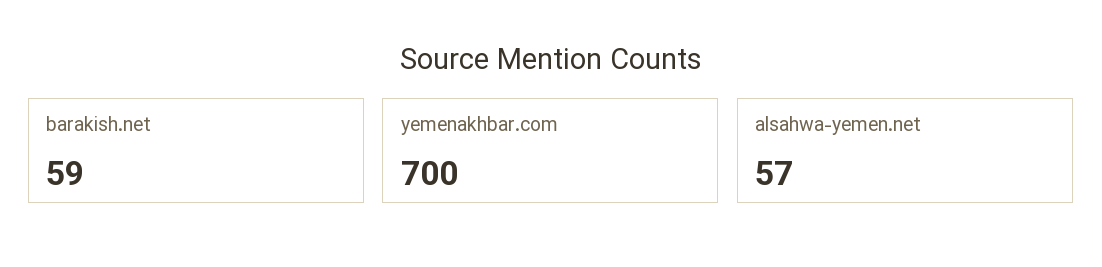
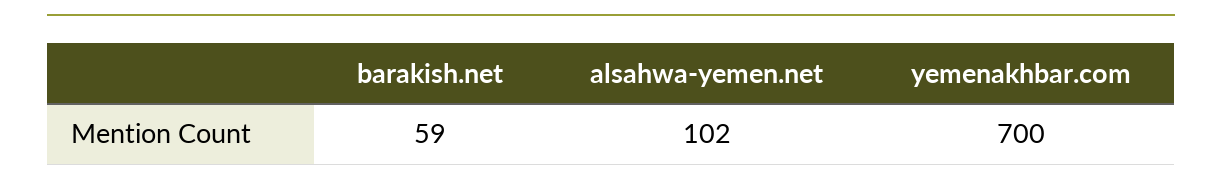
alsahwa-yemen.net: 57 -> 102

